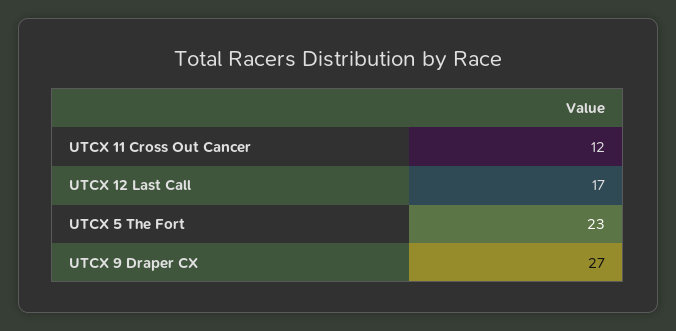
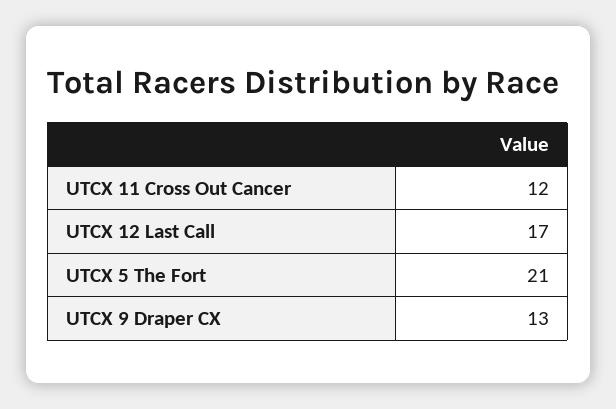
UTCX 5 The Fort: 23 -> 21
UTCX 9 Draper CX: 27 -> 13

